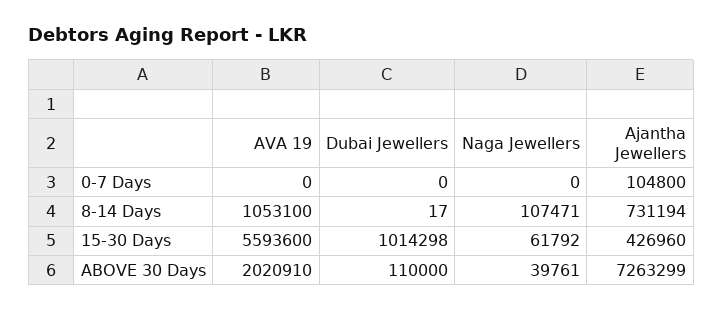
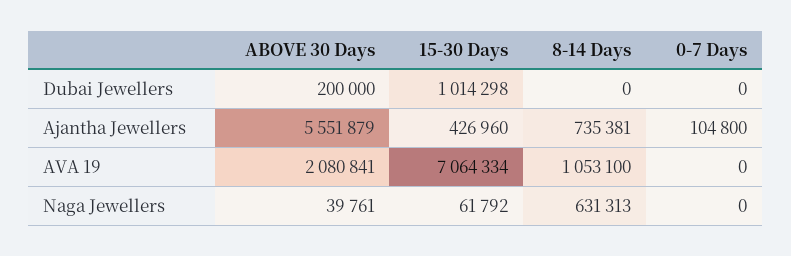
Dubai Jewellers, 8-14 Days: 17 -> 0
Naga Jewellers, 8-14 Days: 107471 -> 631313
Ajantha Jewellers, 8-14 Days: 731194 -> 735381
AVA 19, 15-30 Days: 5593600 -> 7064334
AVA 19, ABOVE 30 Days: 2020910 -> 2080841
Dubai Jewellers, ABOVE 30 Days: 110000 -> 200000
Ajantha Jewellers, ABOVE 30 Days: 7263299 -> 5551879

